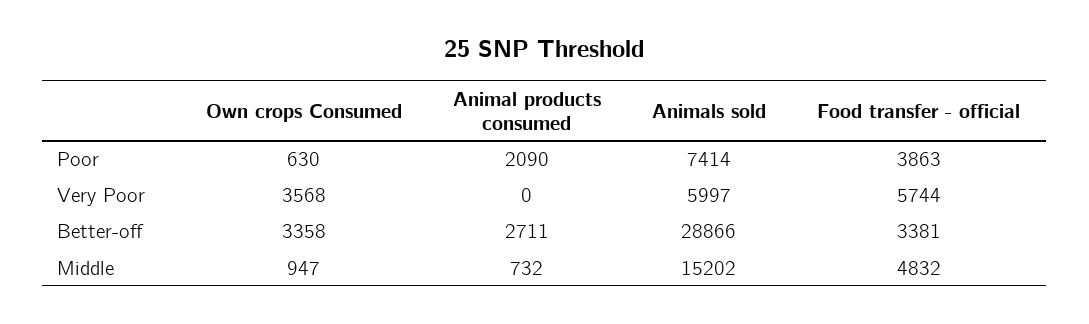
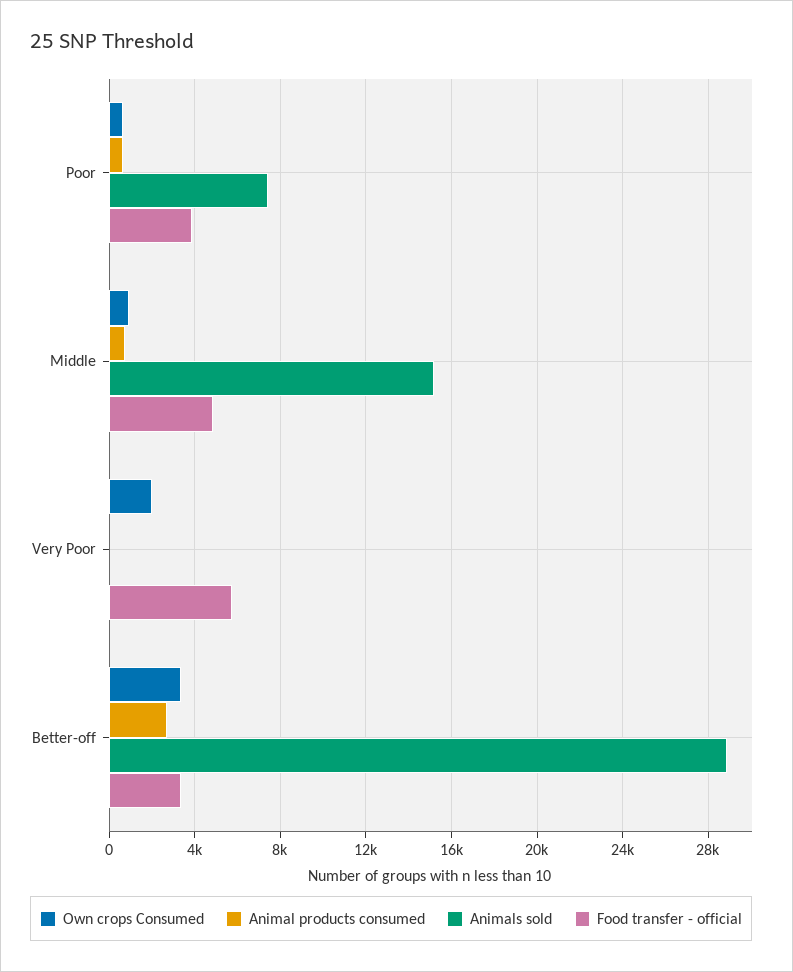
Animal products consumed, Poor: 2090 -> 500
Own crops Consumed, Very Poor: 3568 -> 2000
Animals sold, Very Poor: 5997 -> 0

